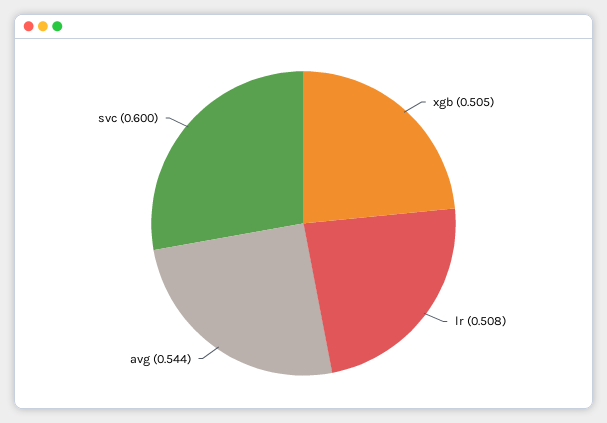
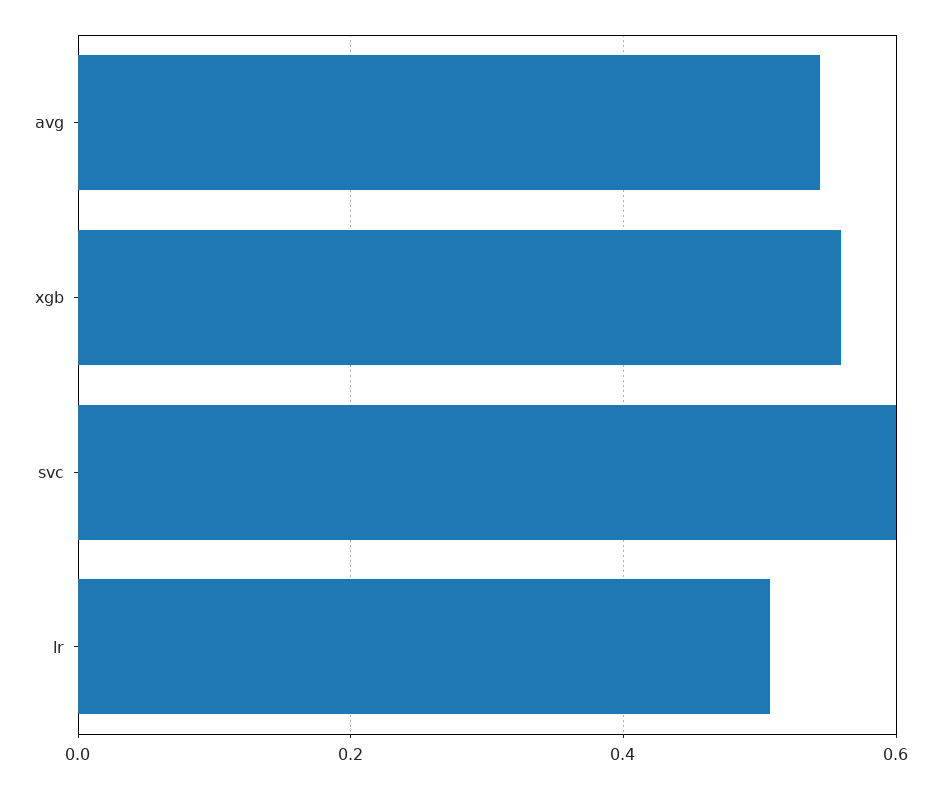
xgb: 0.505 -> 0.56

